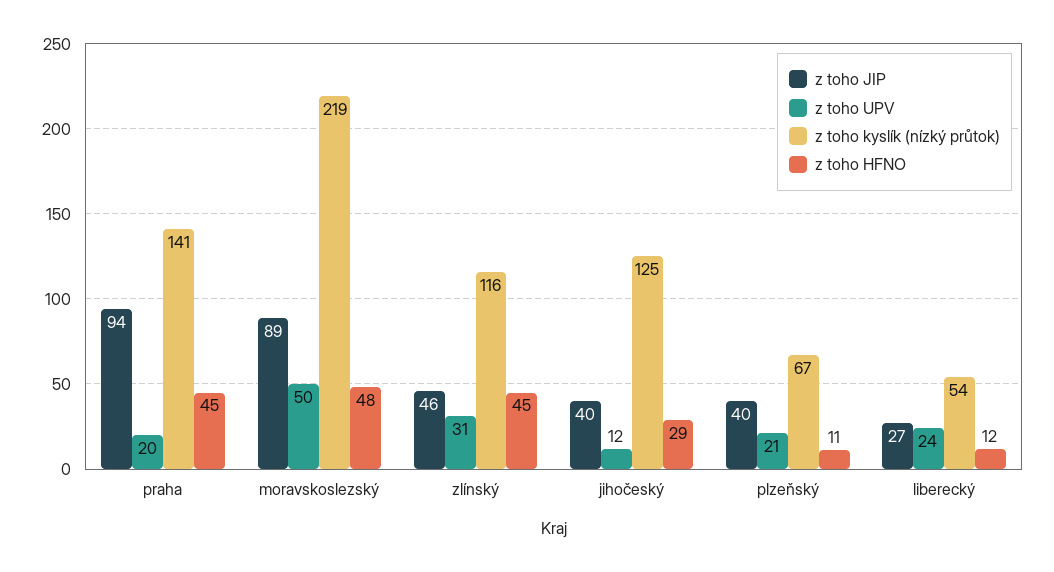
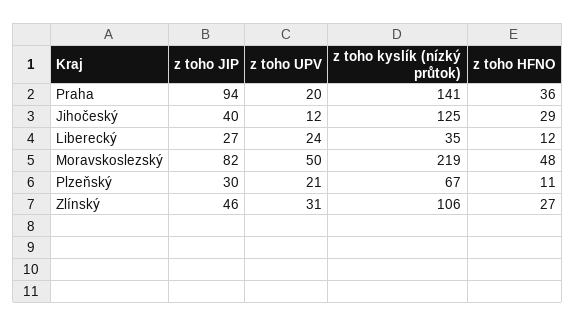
z toho HFNO, praha: 45 -> 36
z toho JIP, moravskoslezský: 89 -> 82
z toho kyslík (nízký průtok), zlínský: 116 -> 106
z toho HFNO, zlínský: 45 -> 27
z toho JIP, plzeňský: 40 -> 30
z toho kyslík (nízký průtok), liberecký: 54 -> 35

